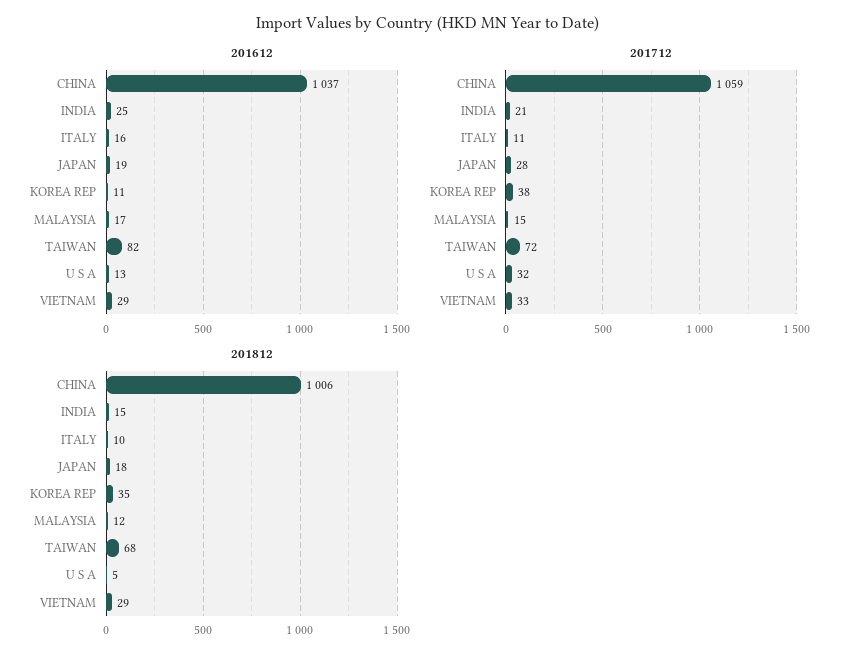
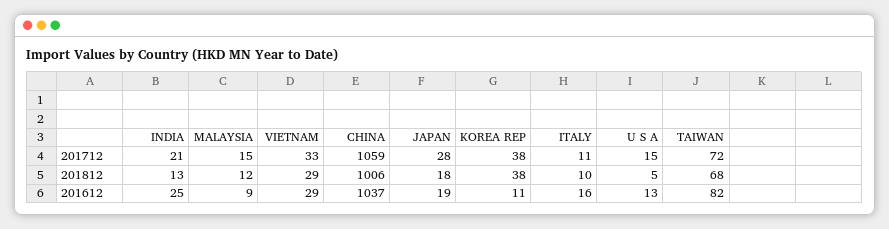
201612, MALAYSIA: 17 -> 9
201712, U S A: 32 -> 15
201812, INDIA: 15 -> 13
201812, KOREA REP: 35 -> 38

